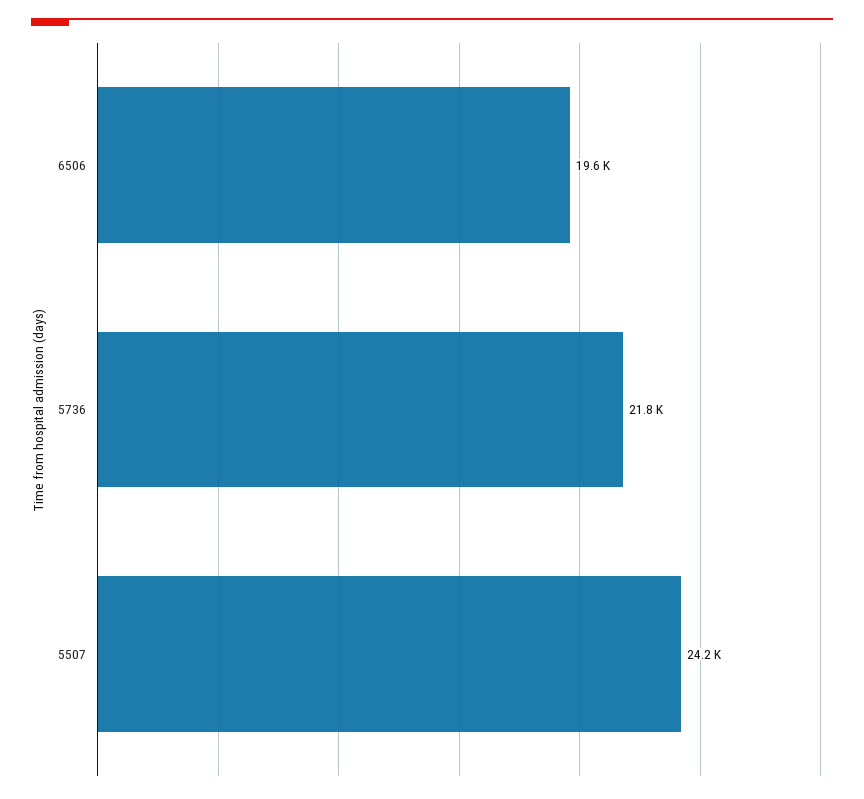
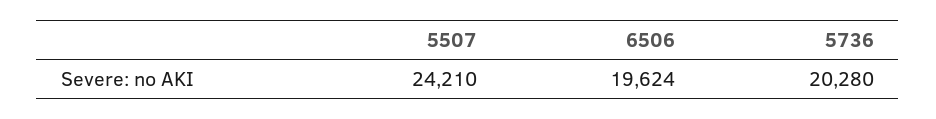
5736: 21800 -> 20280

